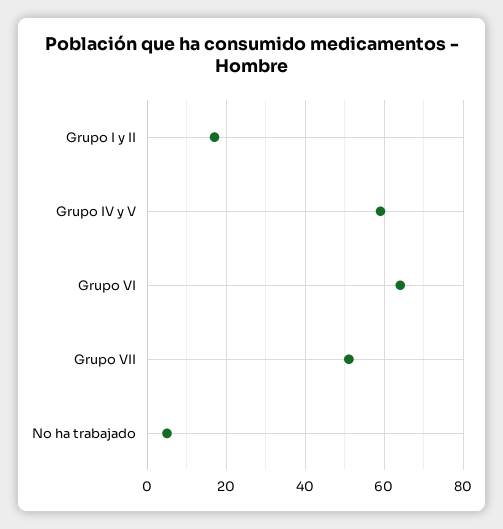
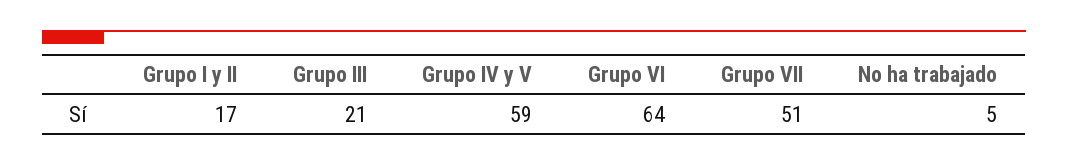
Grupo III: none -> 21

